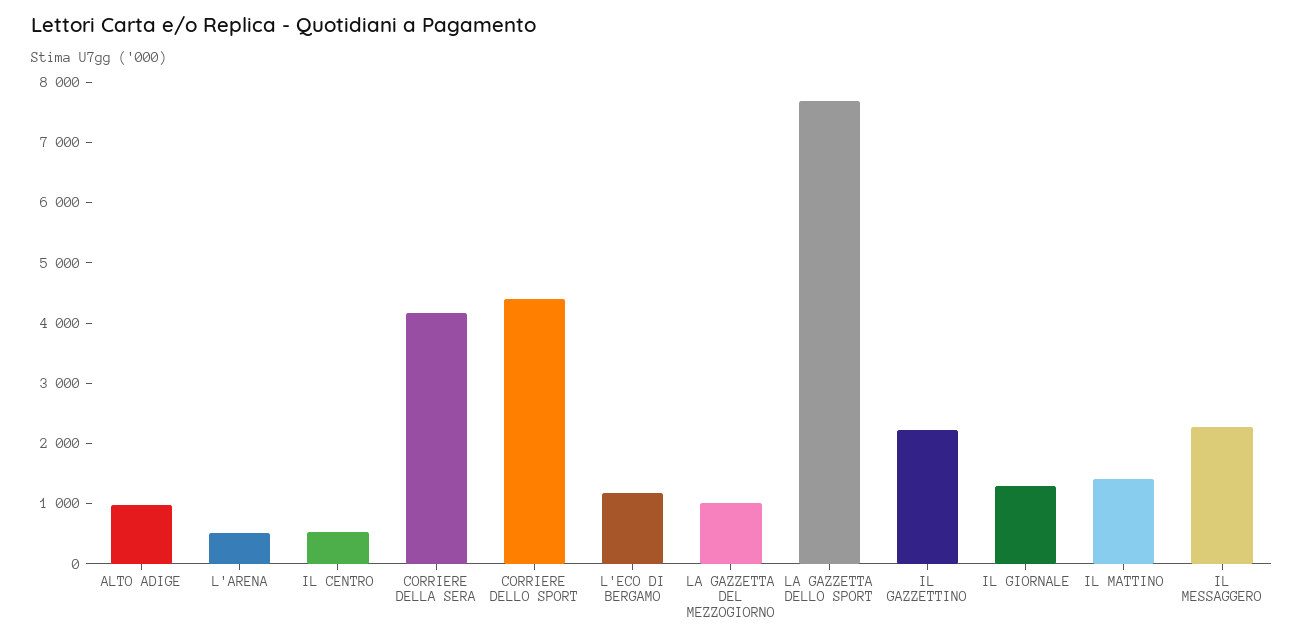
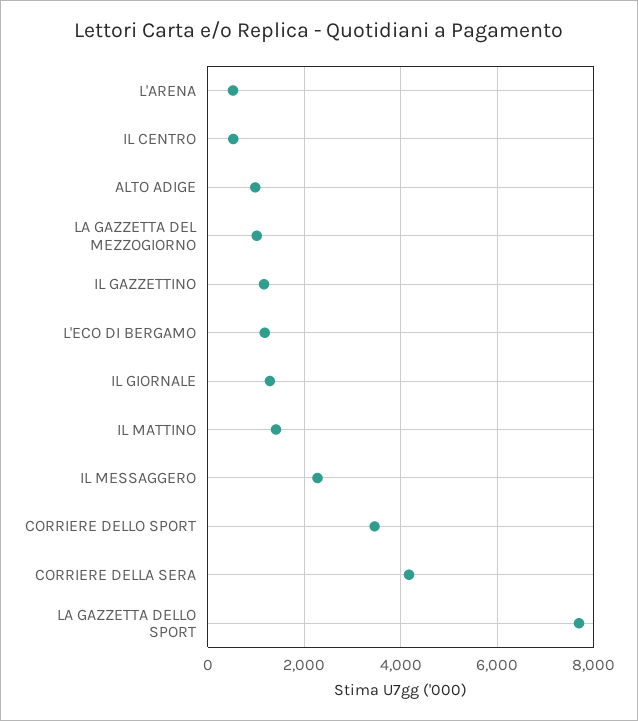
CORRIERE DELLO SPORT: 4400 -> 3400
IL GAZZETTINO: 2200 -> 1200

